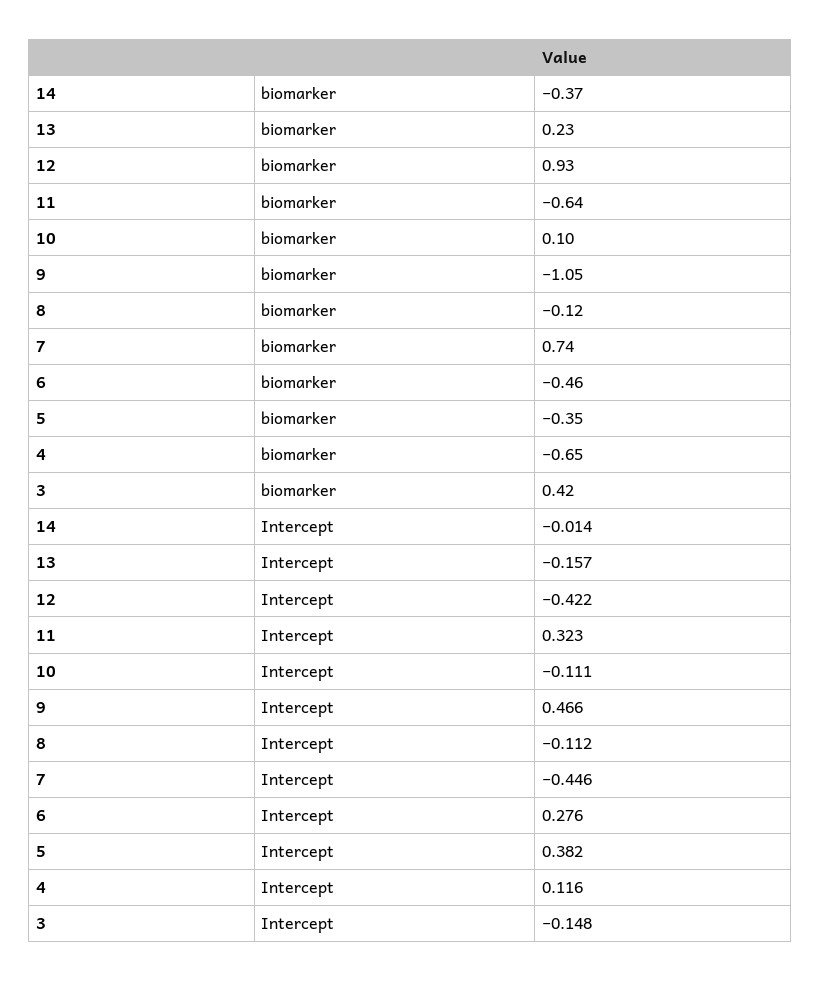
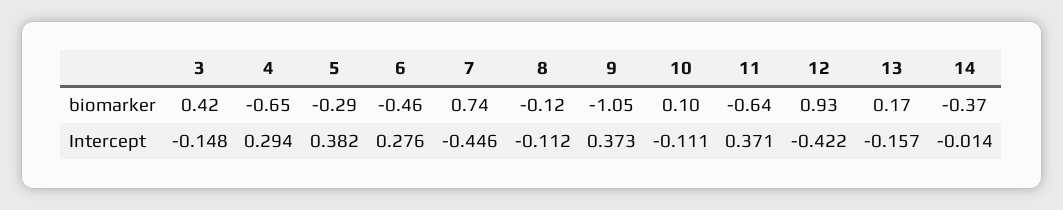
13, biomarker: 0.23 -> 0.17
5, biomarker: -0.35 -> -0.29
11, Intercept: 0.323 -> 0.371
9, Intercept: 0.466 -> 0.373
4, Intercept: 0.116 -> 0.294

